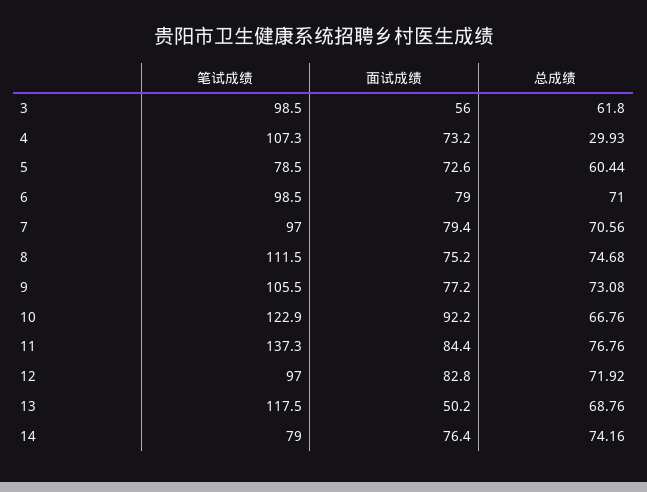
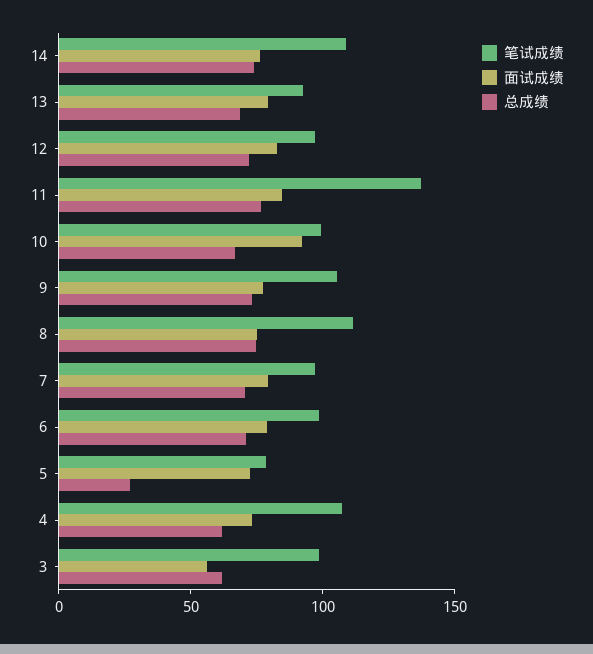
总成绩, 4: 29.93 -> 60
总成绩, 5: 60.44 -> 30
笔试成绩, 10: 122.9 -> 100
笔试成绩, 13: 117.5 -> 90
面试成绩, 13: 50.2 -> 80
笔试成绩, 14: 79 -> 110

